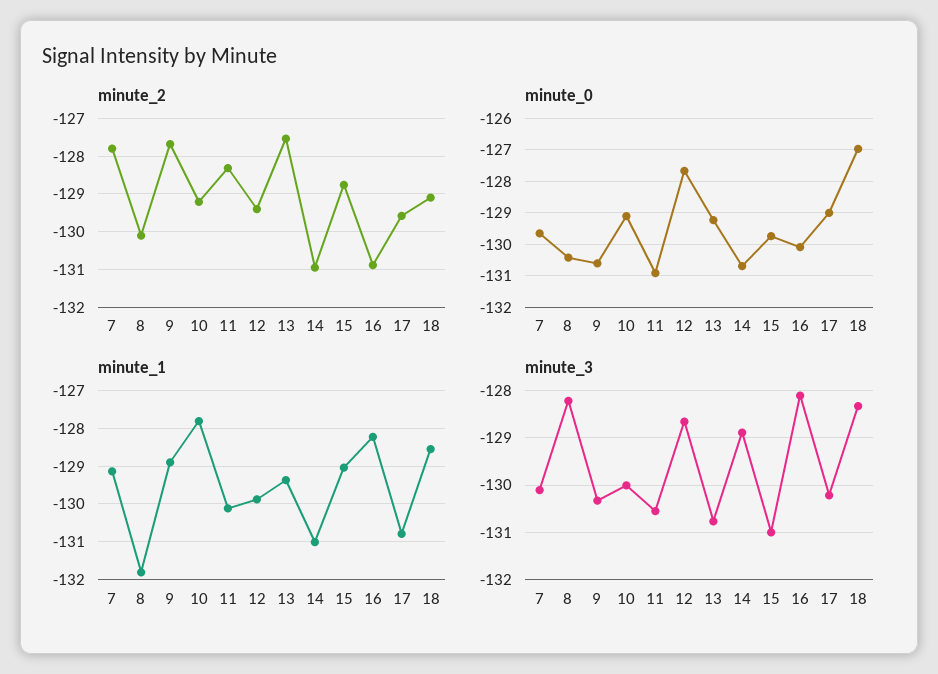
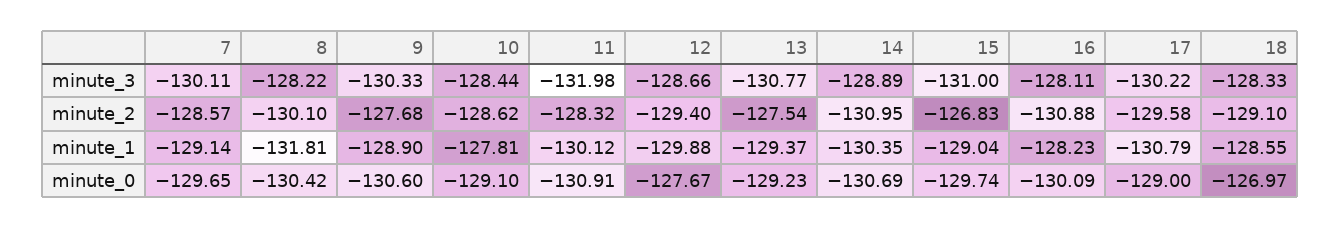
minute_2, 7: -127.8 -> -128.57
minute_2, 10: -129.2 -> -128.62
minute_2, 15: -128.8 -> -126.83
minute_1, 14: -131 -> -130.35
minute_3, 10: -130 -> -128.44
minute_3, 11: -130.6 -> -131.98

